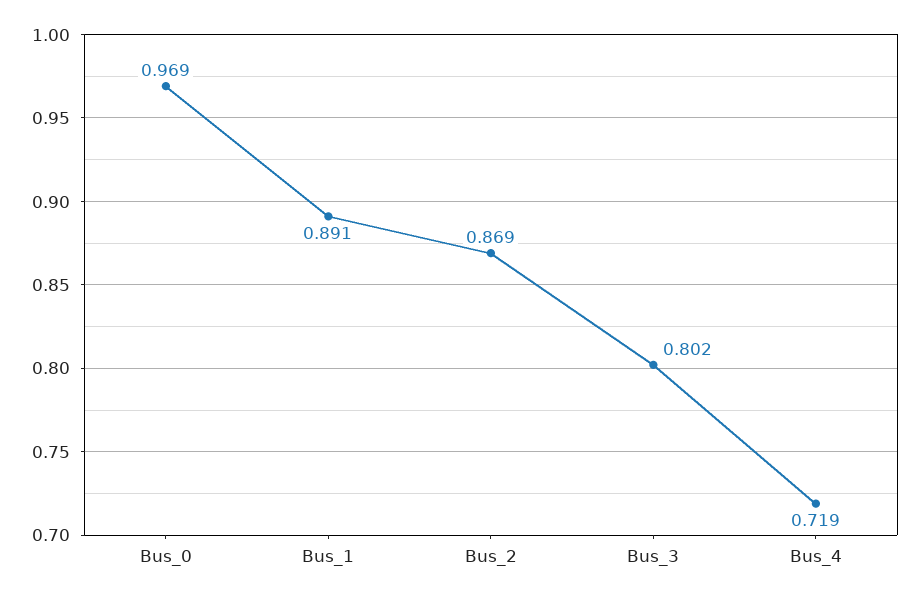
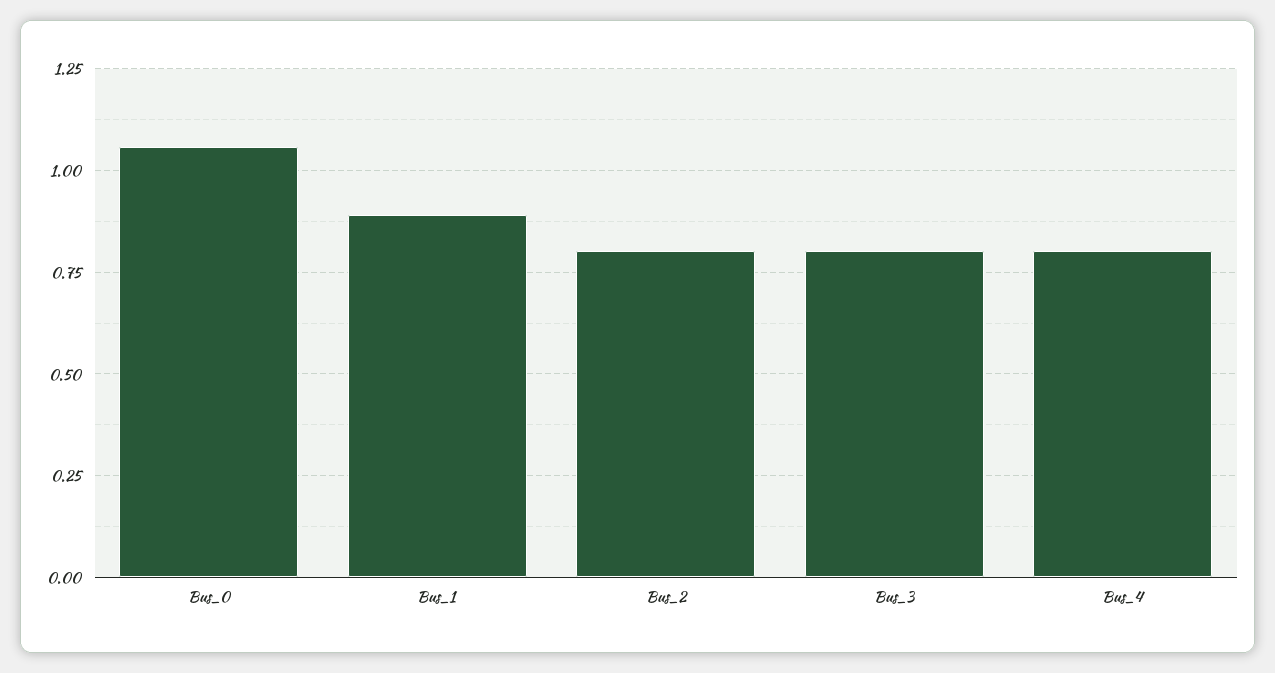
Bus_0: 0.969 -> 1.05
Bus_2: 0.869 -> 0.8
Bus_4: 0.719 -> 0.8

